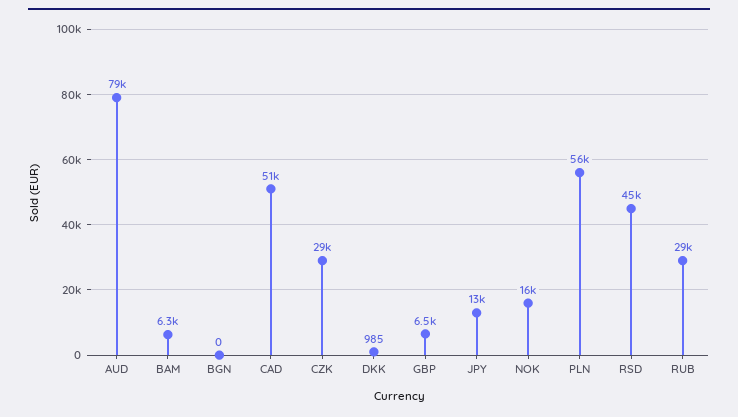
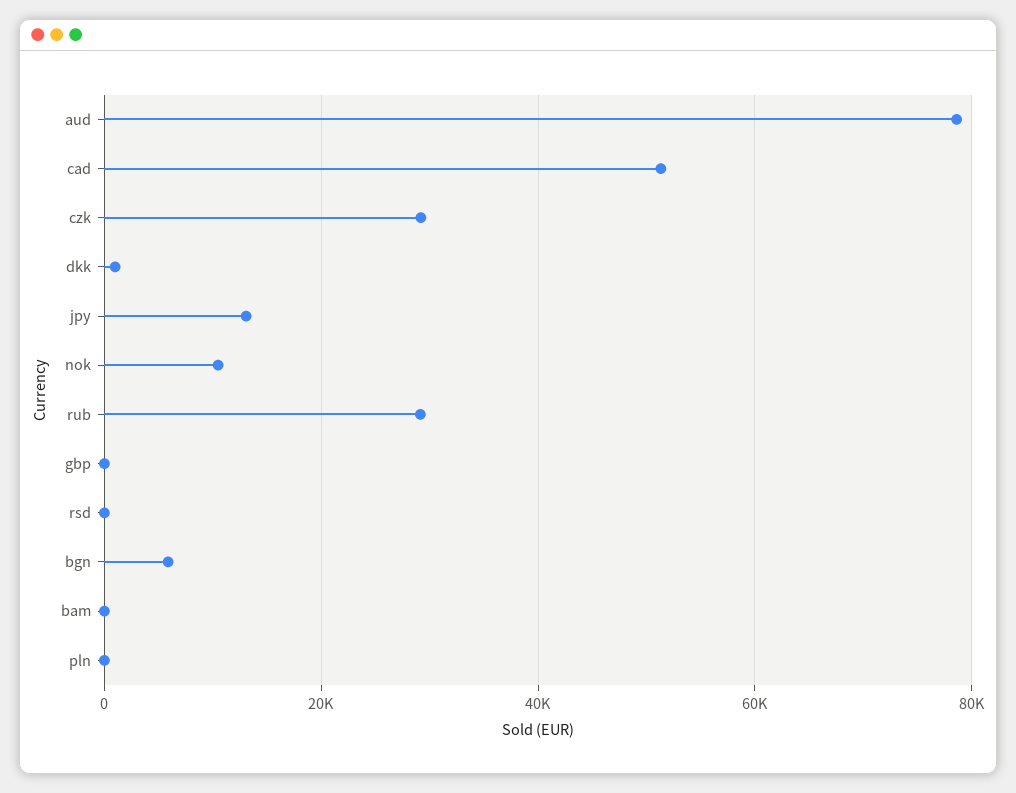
BAM: 6300 -> 0
BGN: 0 -> 6000
GBP: 6500 -> 0
NOK: 16000 -> 10000
PLN: 56000 -> 0
RSD: 45000 -> 0

